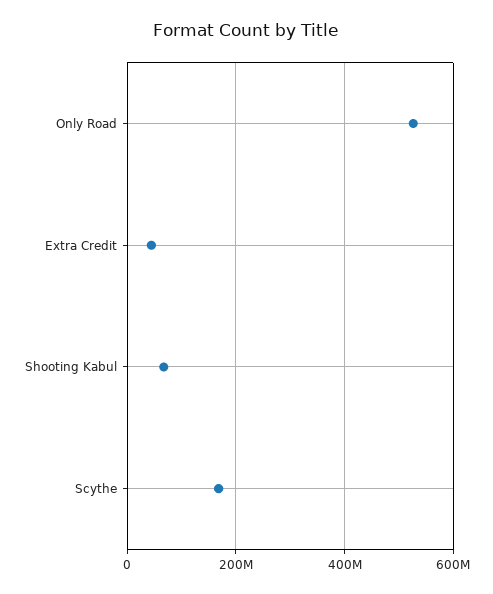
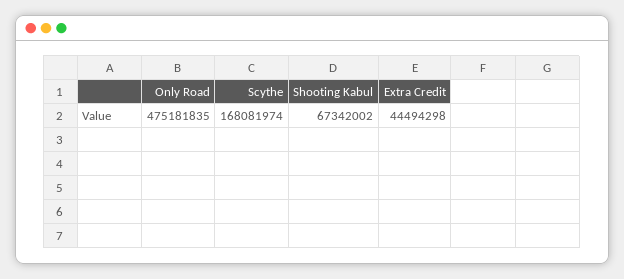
Only Road: 520000000 -> 475181835

